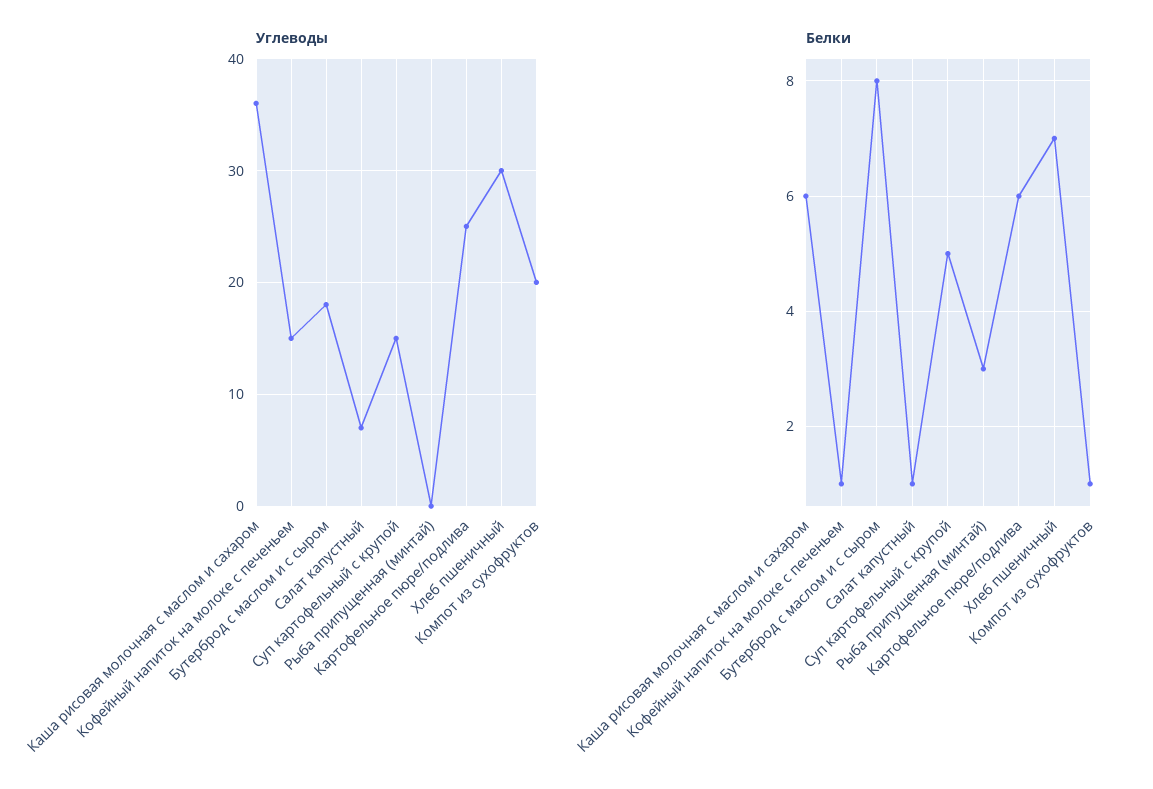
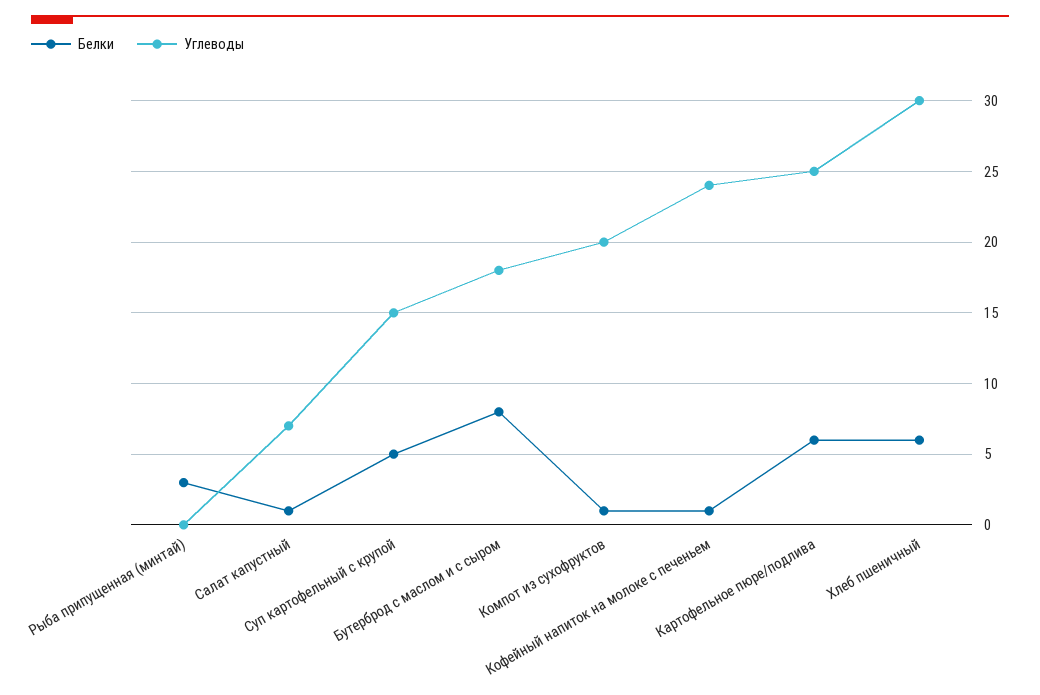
Углеводы, Каша рисовая молочная с маслом и сахаром: 36 -> none
Углеводы, Кофейный напиток на молоке с печеньем: 15 -> 24
Белки, Каша рисовая молочная с маслом и сахаром: 6 -> none
Белки, Хлеб пшеничный: 7 -> 6

